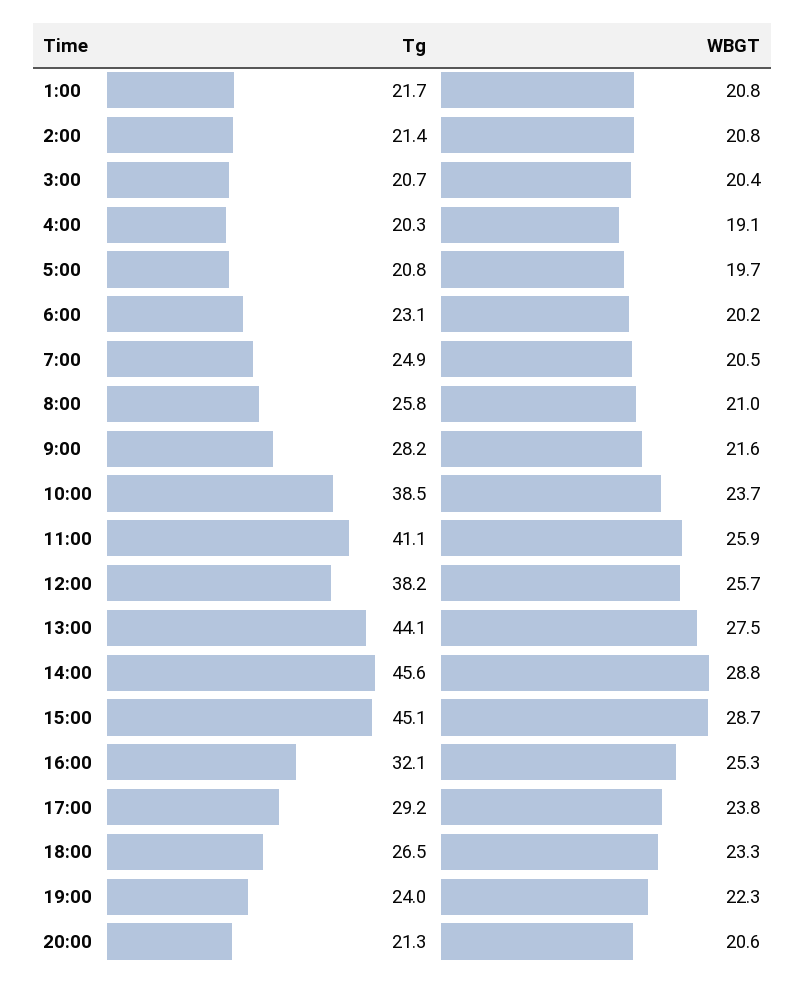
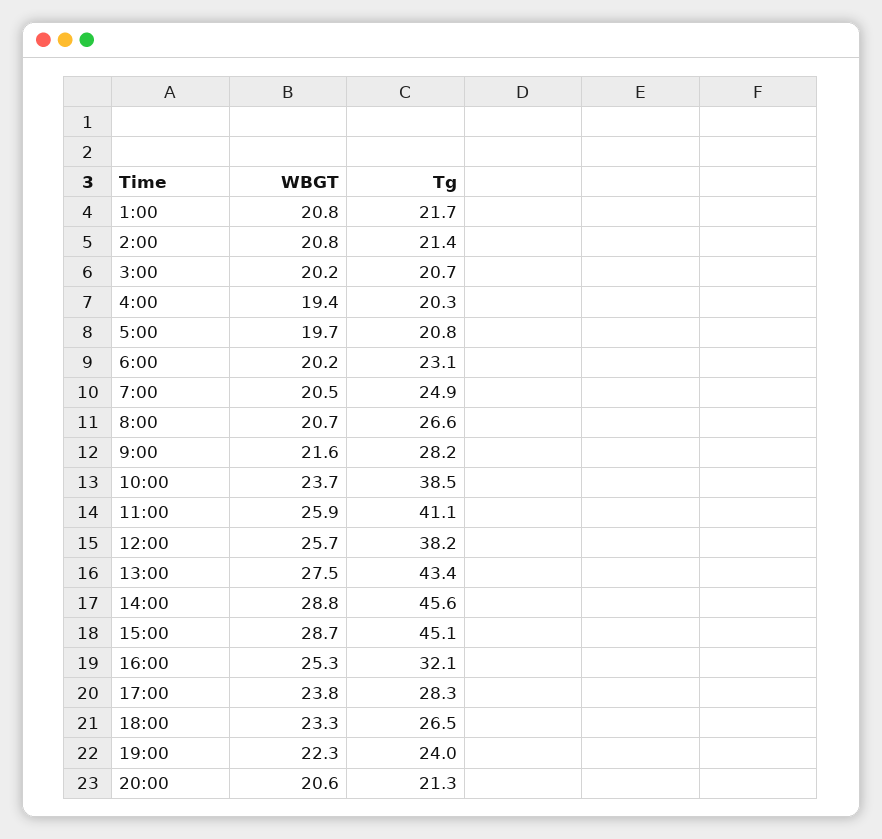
WBGT, 3:00: 20.4 -> 20.2
WBGT, 4:00: 19.1 -> 19.4
Tg, 8:00: 25.8 -> 26.6
WBGT, 8:00: 21 -> 20.7
Tg, 13:00: 44.1 -> 43.4
Tg, 17:00: 29.2 -> 28.3

